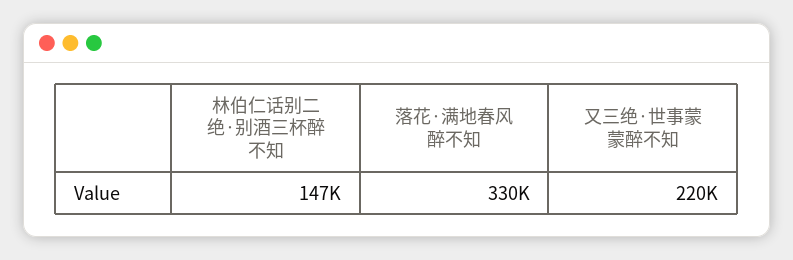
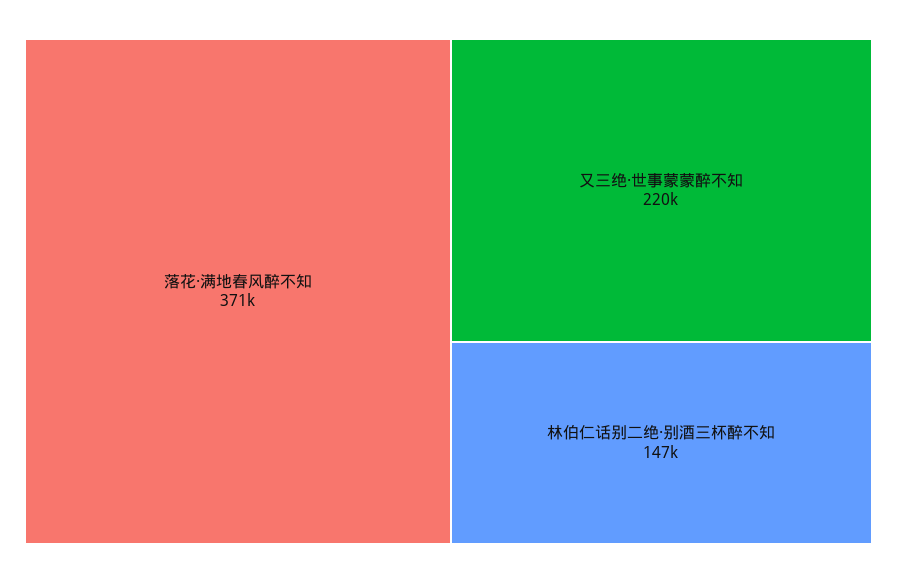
落花·满地春风醉不知: 330000 -> 371000

